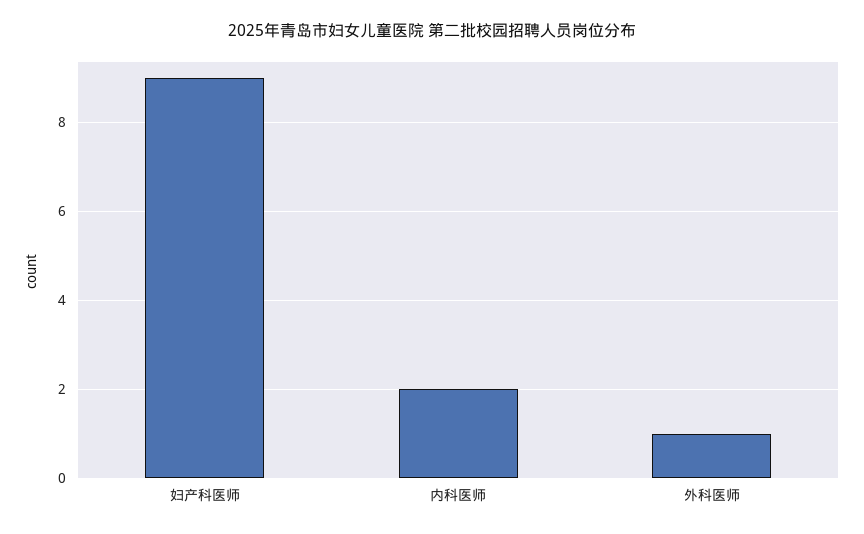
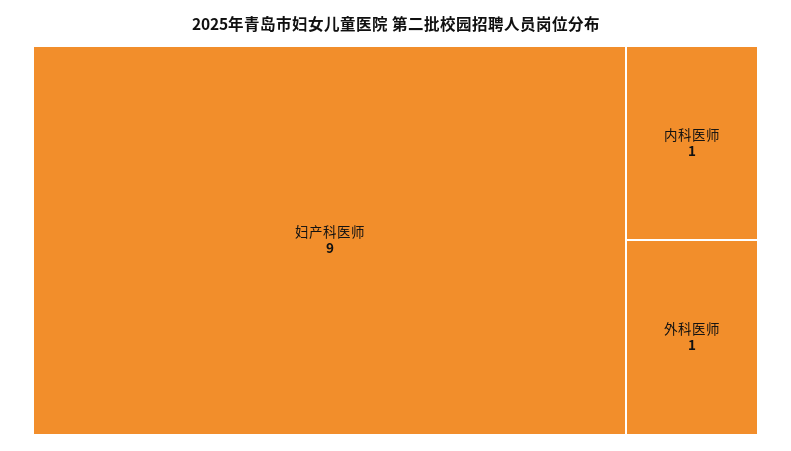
内科医师: 2 -> 1

